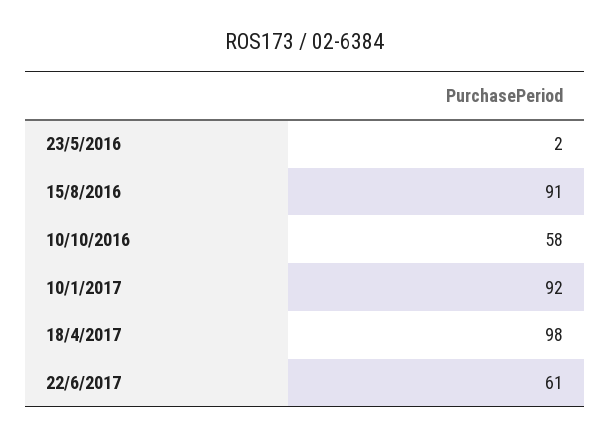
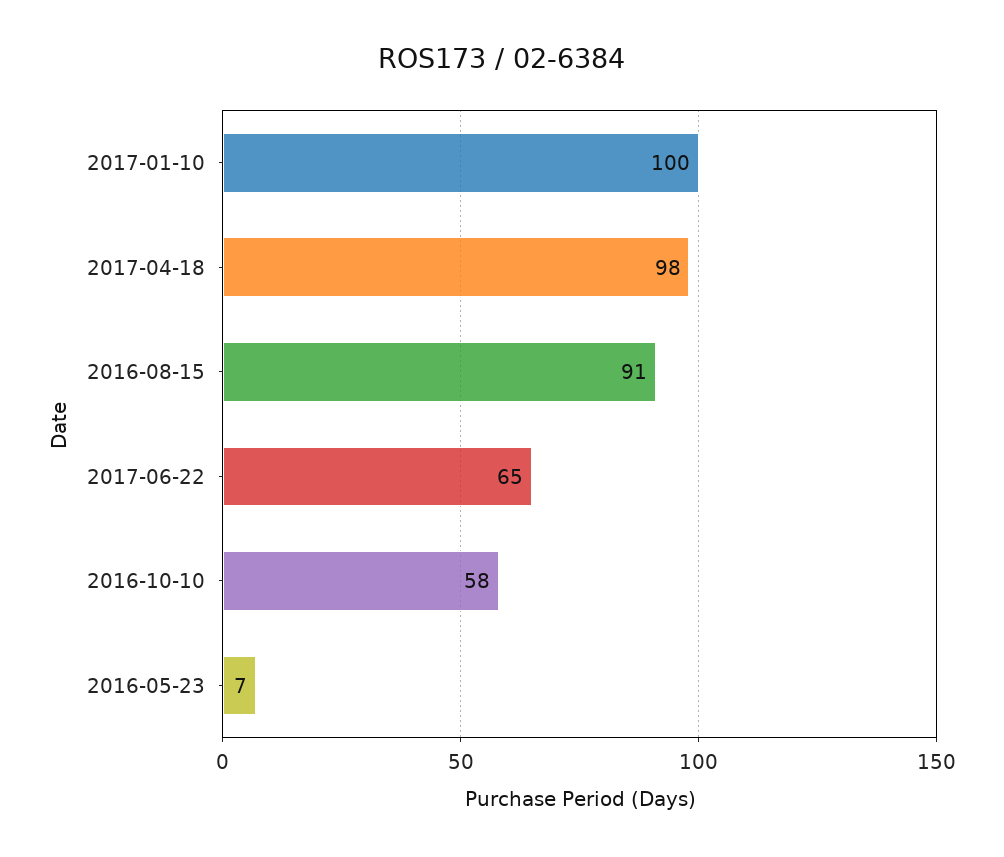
23/5/2016: 2 -> 7
10/1/2017: 92 -> 100
22/6/2017: 61 -> 65

